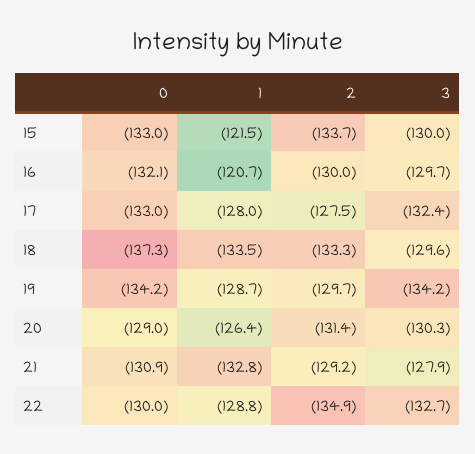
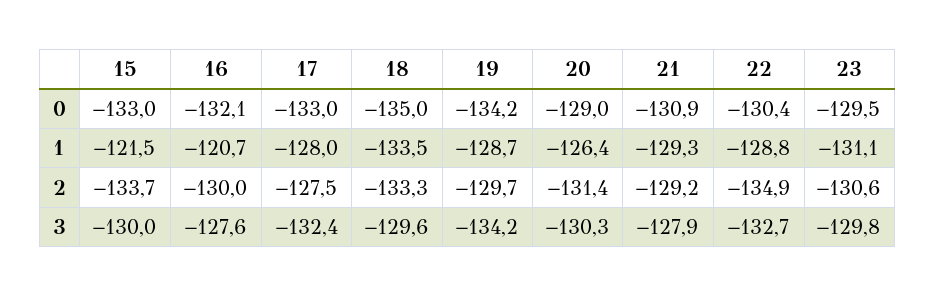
3, 16: -129.7 -> -127.6
0, 18: -137.3 -> -135
1, 21: -132.8 -> -129.3
0, 22: -130 -> -130.4
0, 23: none -> -129.5
1, 23: none -> -131.1
2, 23: none -> -130.6
3, 23: none -> -129.8

